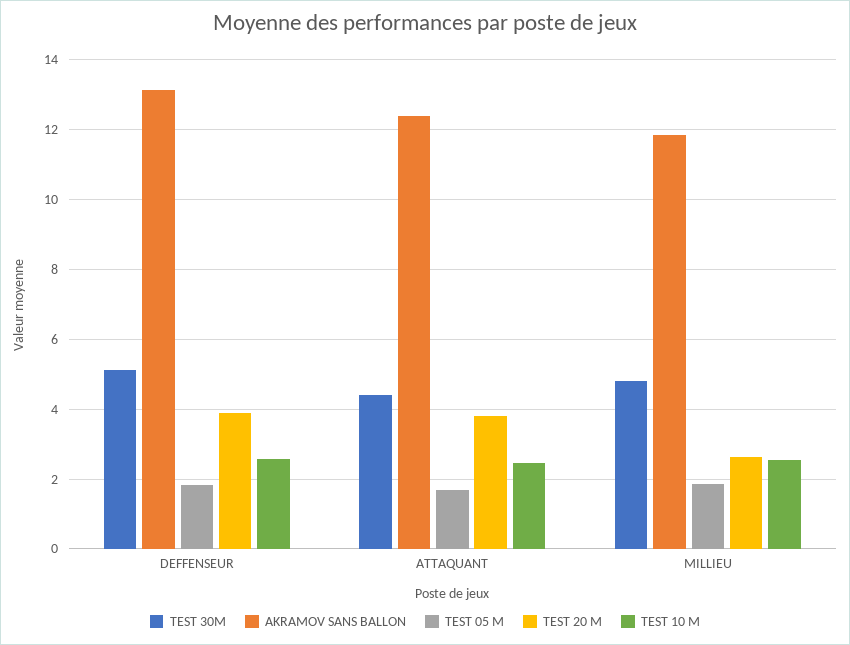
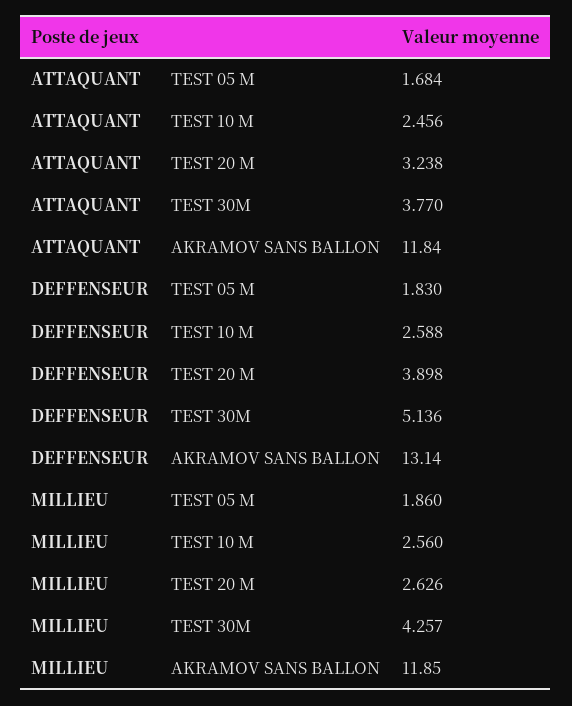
TEST 30M, ATTAQUANT: 4.4 -> 3.77
AKRAMOV SANS BALLON, ATTAQUANT: 12.4 -> 11.84
TEST 20 M, ATTAQUANT: 3.8 -> 3.238
TEST 30M, MILLIEU: 4.8 -> 4.257

